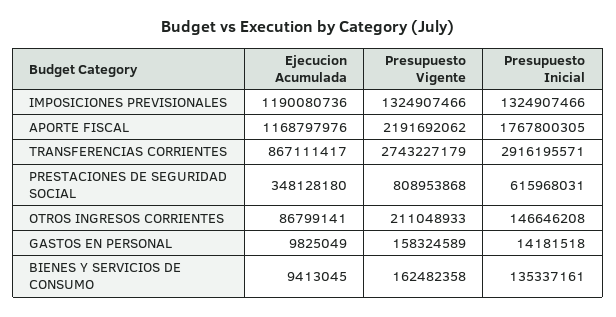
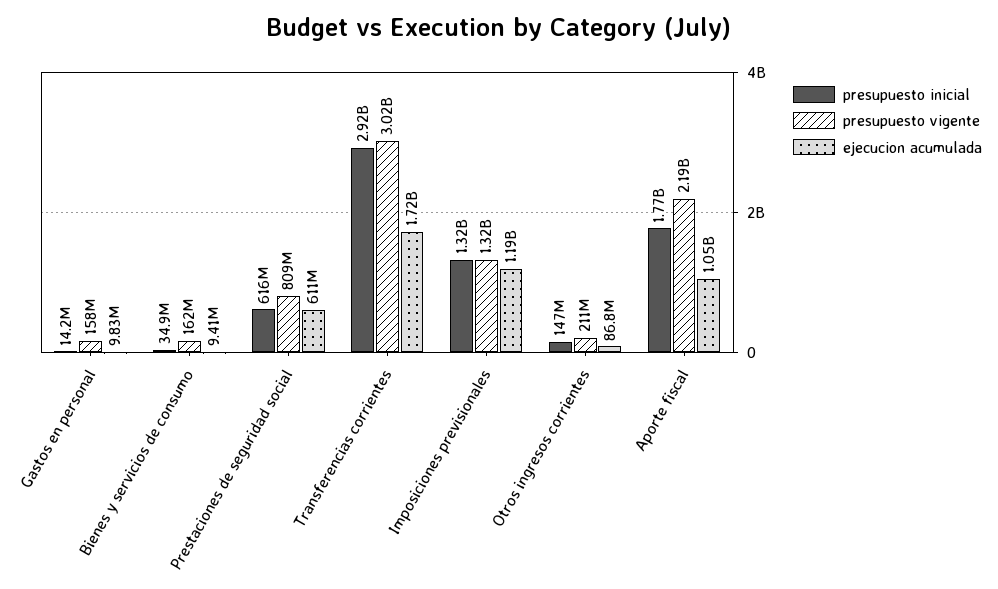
Ejecucion Acumulada, APORTE FISCAL: 1168797976 -> 1050000000
Ejecucion Acumulada, TRANSFERENCIAS CORRIENTES: 867111417 -> 1720000000
Presupuesto Vigente, TRANSFERENCIAS CORRIENTES: 2743227179 -> 3020000000
Ejecucion Acumulada, PRESTACIONES DE SEGURIDAD SOCIAL: 348128180 -> 611000000
Presupuesto Inicial, BIENES Y SERVICIOS DE CONSUMO: 135337161 -> 34900000

